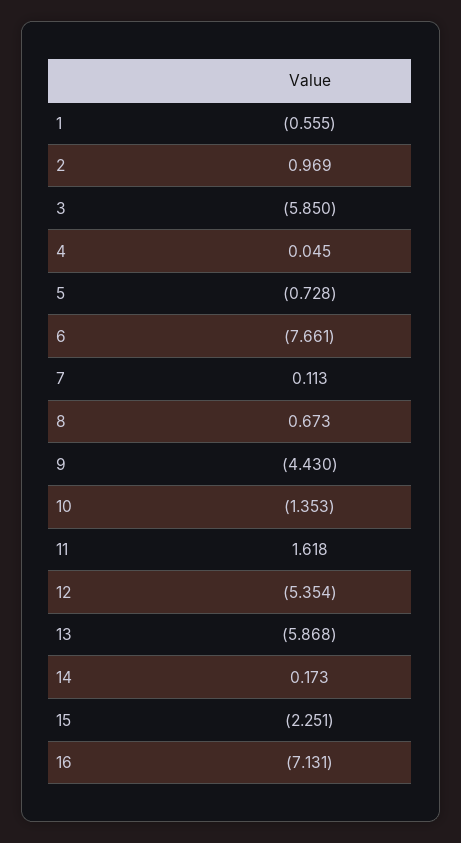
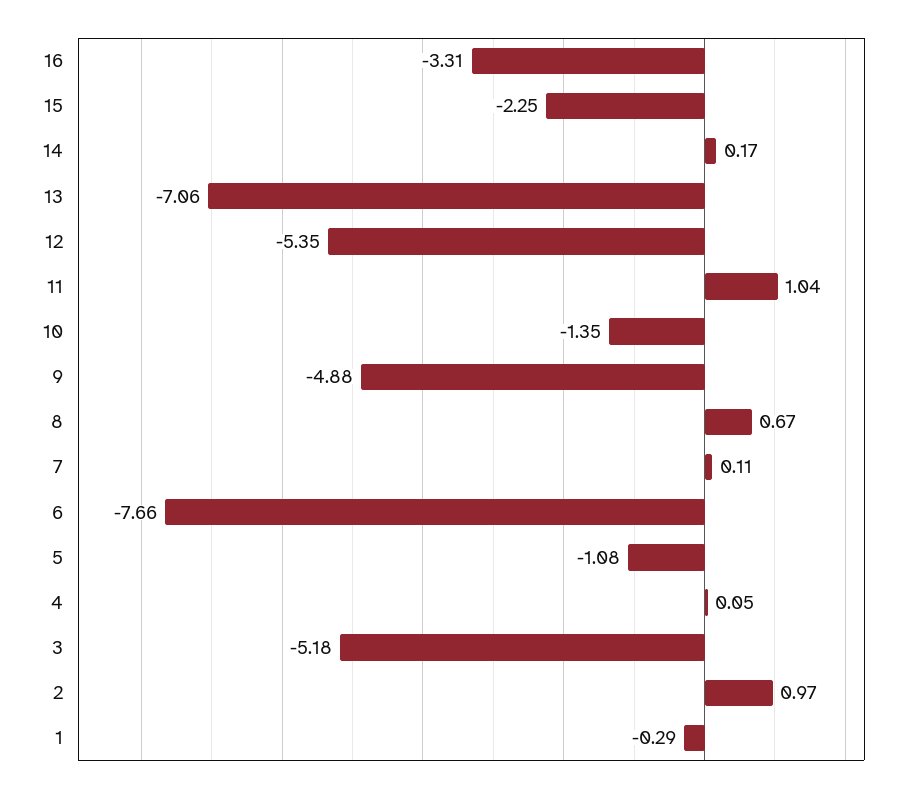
1: -0.555 -> -0.29
3: -5.85 -> -5.18
5: -0.728 -> -1.08
9: -4.43 -> -4.88
11: 1.618 -> 1.04
13: -5.868 -> -7.06
16: -7.131 -> -3.31

